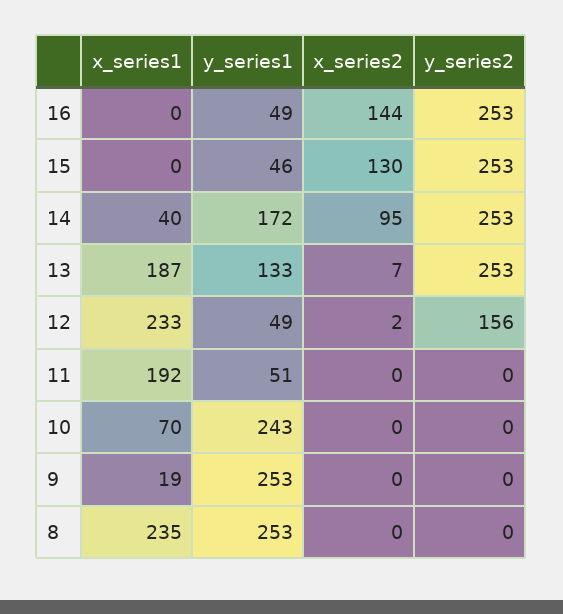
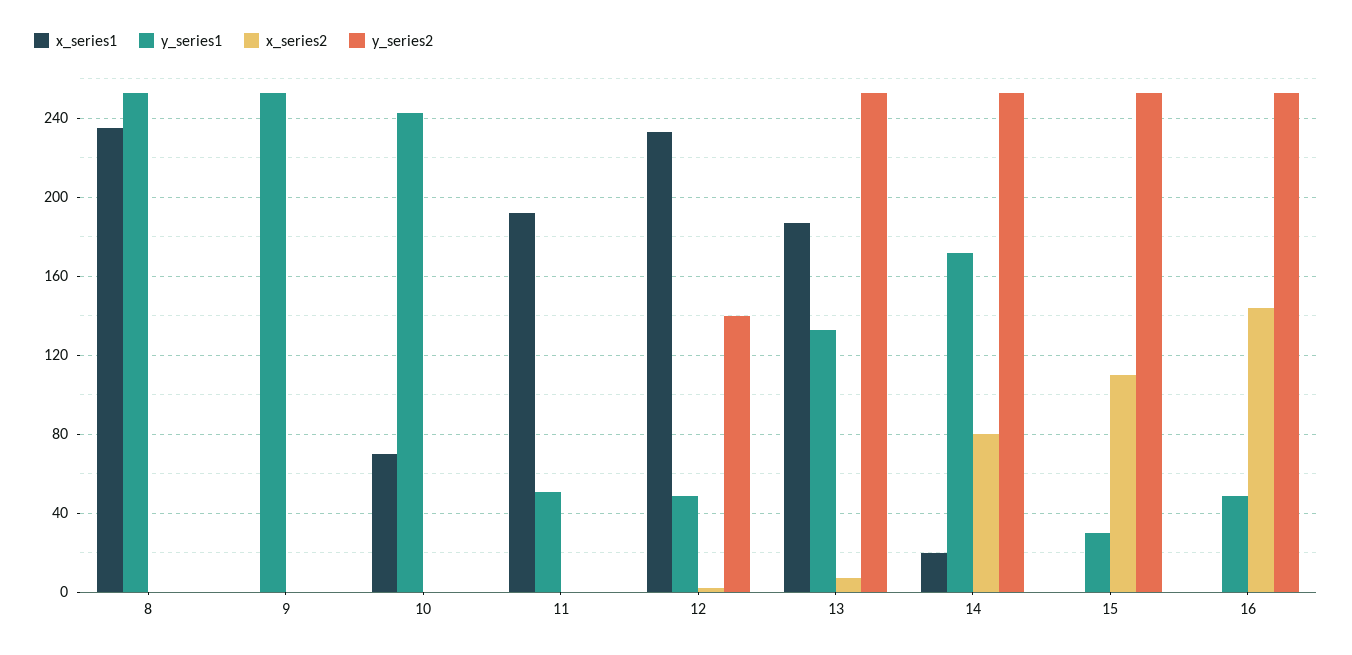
y_series1, 15: 46 -> 30
x_series2, 15: 130 -> 110
x_series1, 14: 40 -> 20
x_series2, 14: 95 -> 80
y_series2, 12: 156 -> 140
x_series1, 9: 19 -> 0

